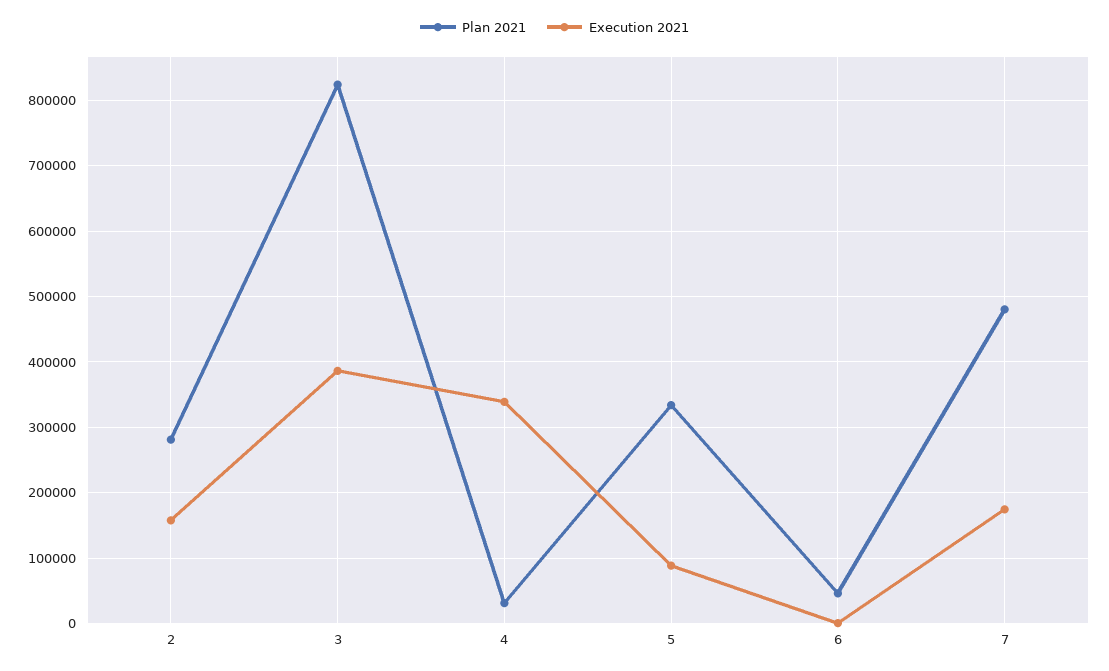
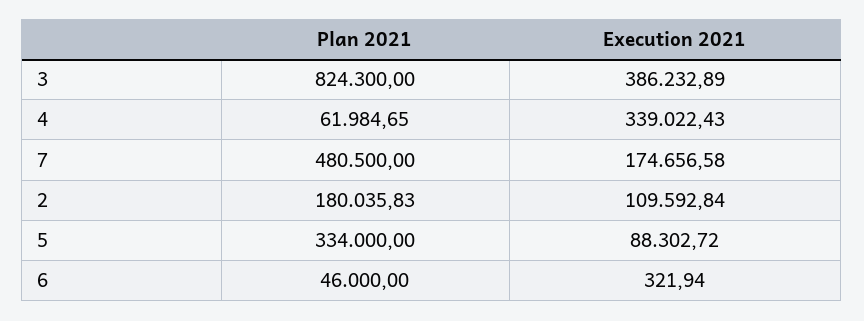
Plan 2021, 2: 280000 -> 180035.83
Execution 2021, 2: 160000 -> 109592.84
Plan 2021, 4: 30000 -> 61984.65

